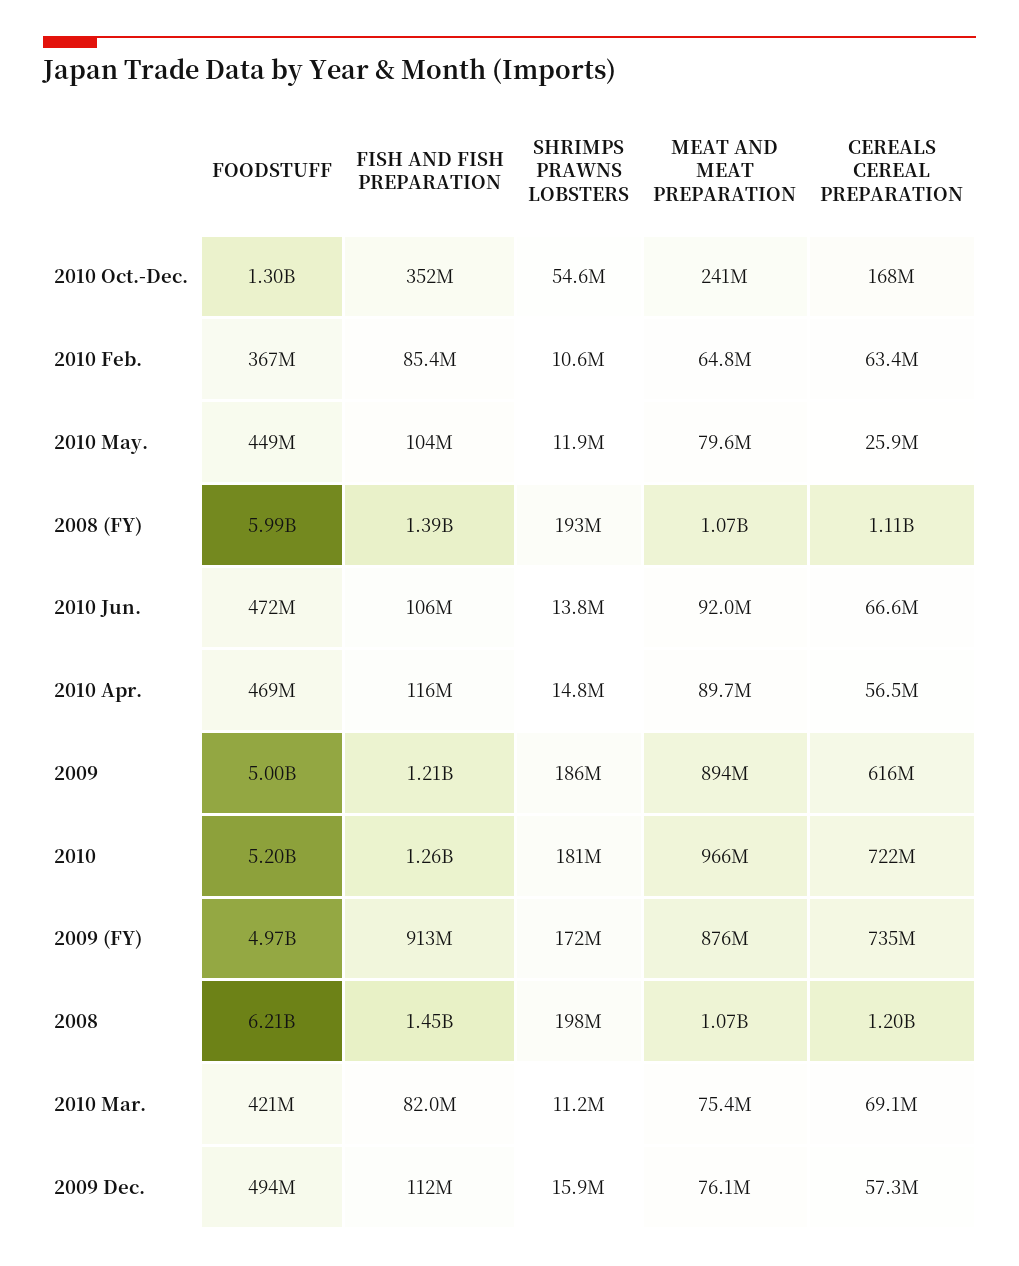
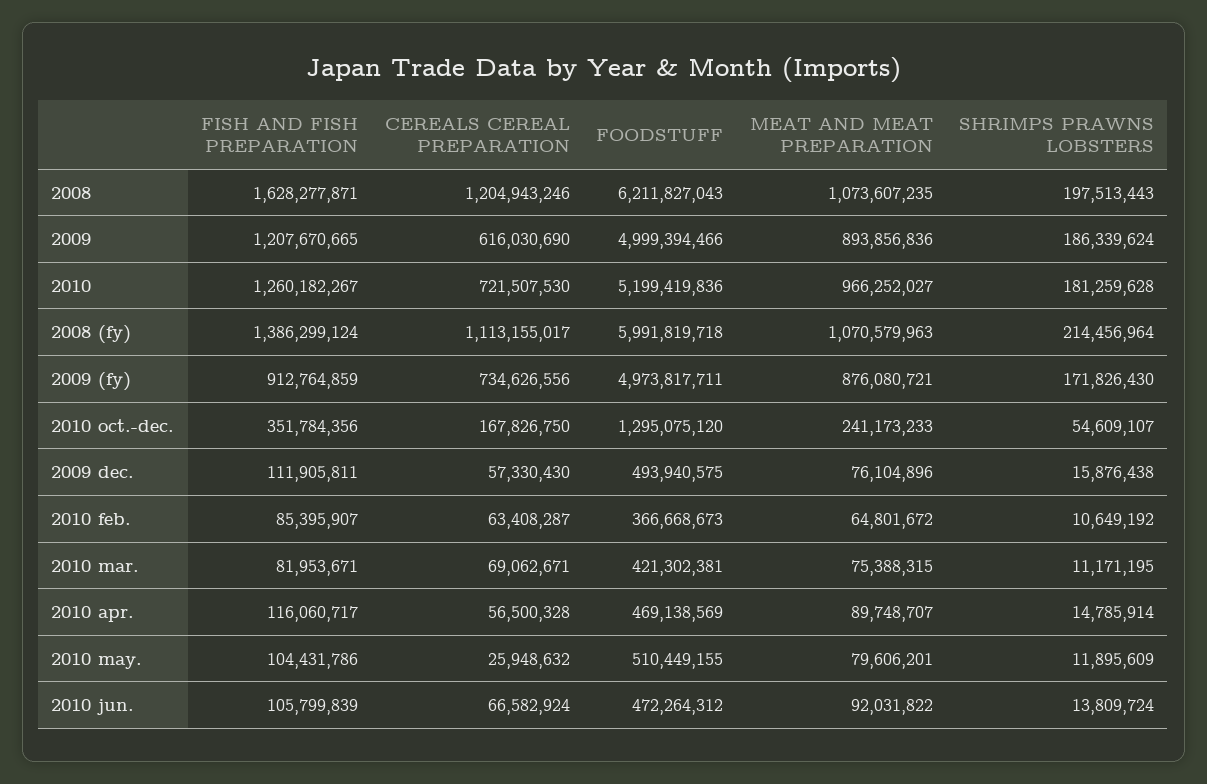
FOODSTUFF, 2010 May.: 449000000 -> 510449155
SHRIMPS PRAWNS LOBSTERS, 2008 (FY): 193000000 -> 214456964
FISH AND FISH PREPARATION, 2008: 1450000000 -> 1628277871

